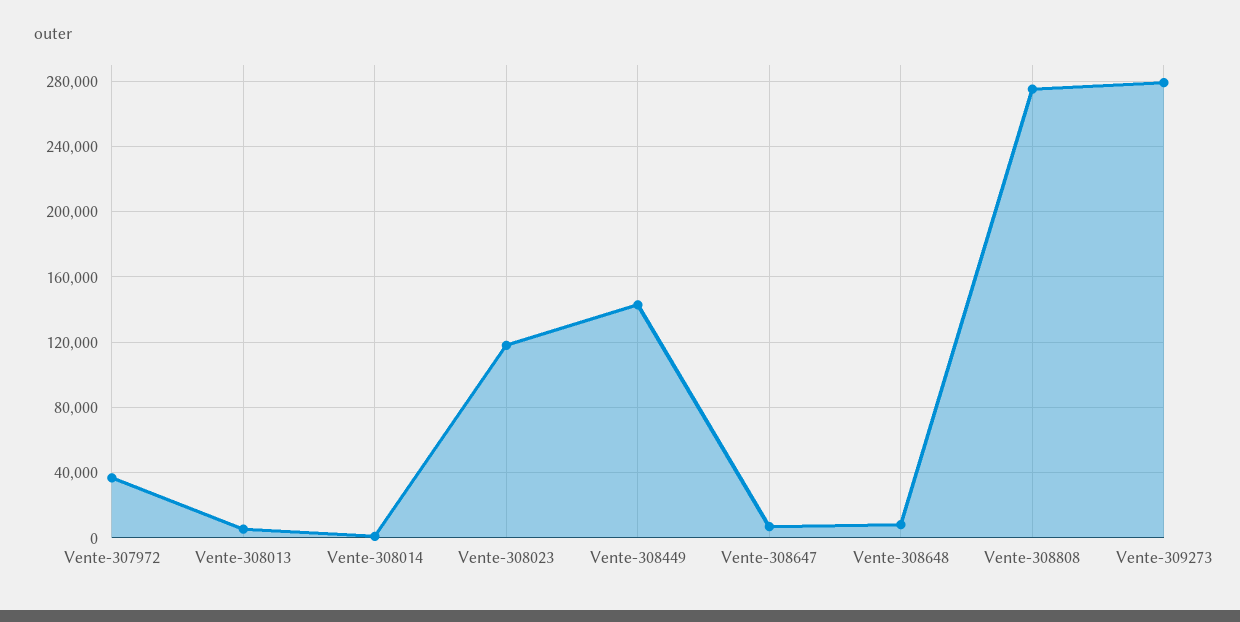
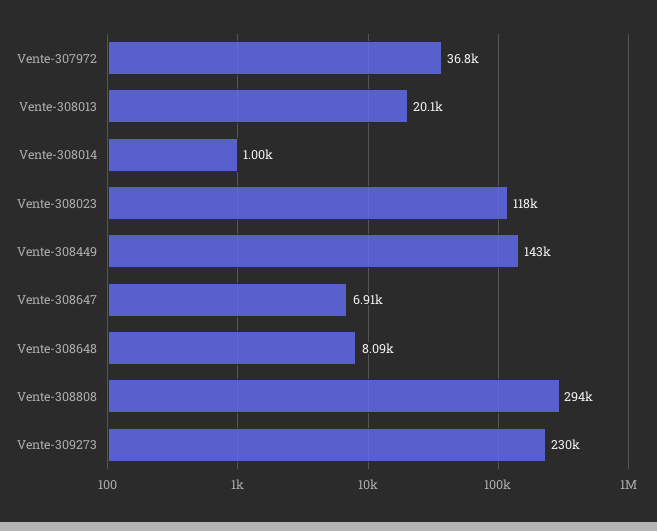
Vente-308013: 5000 -> 20100
Vente-308808: 275000 -> 294000
Vente-309273: 280000 -> 230000

